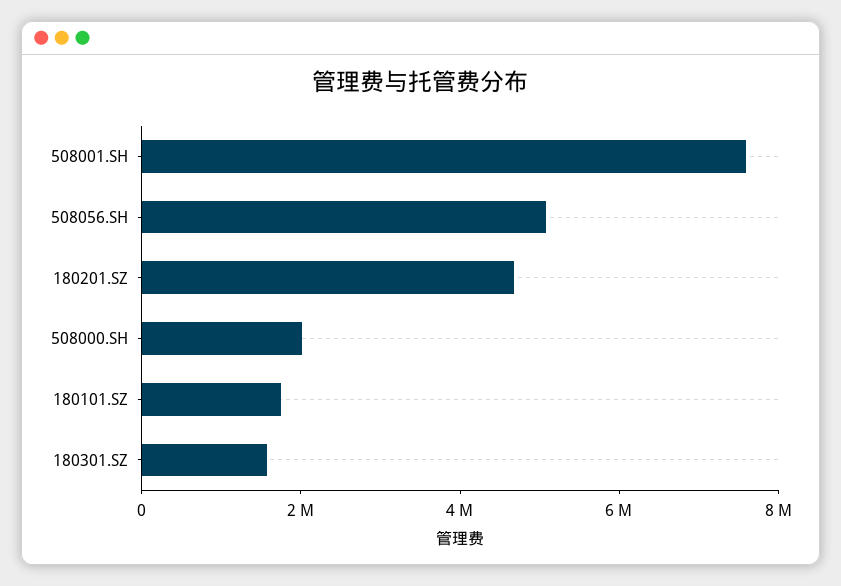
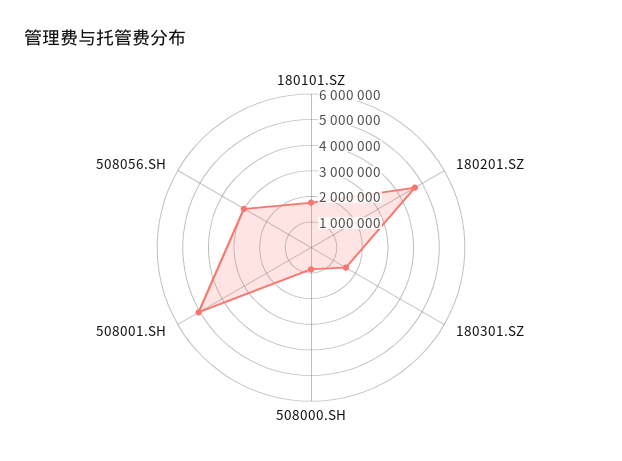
508001.SH: 7500000 -> 5000000
508056.SH: 5000000 -> 3000000
508000.SH: 2000000 -> 1000000

